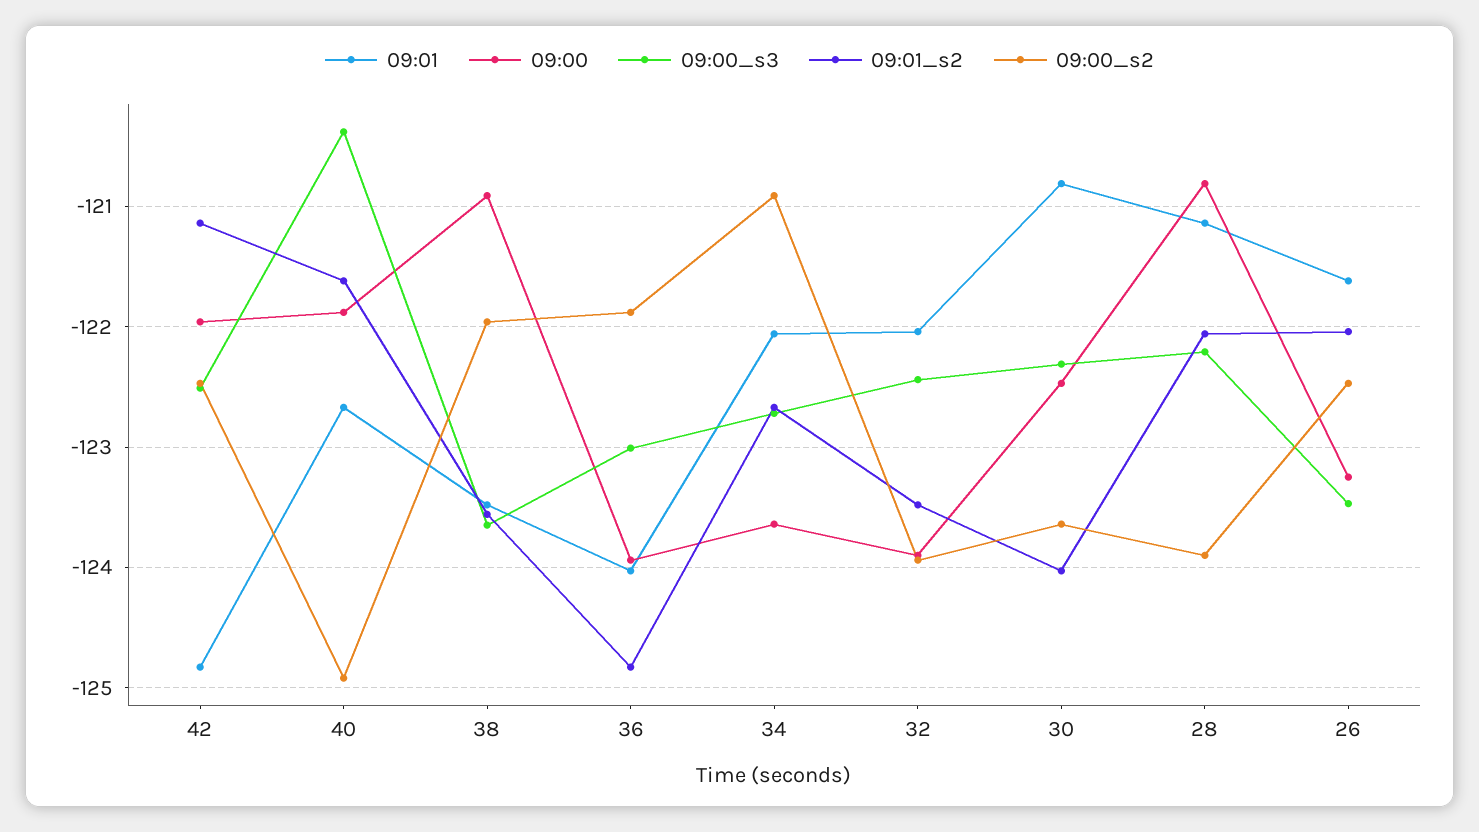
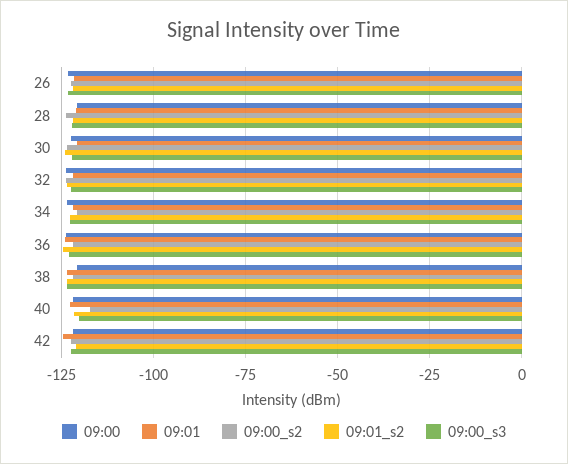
09:00_s2, 40: -124.9 -> -117.5

